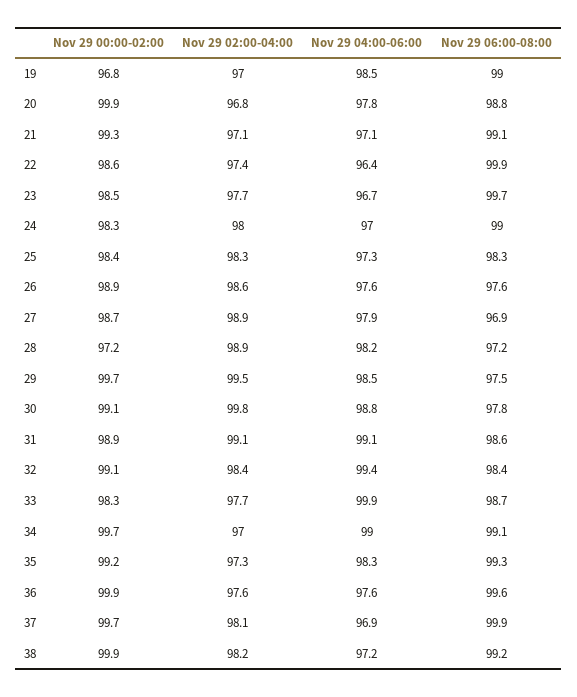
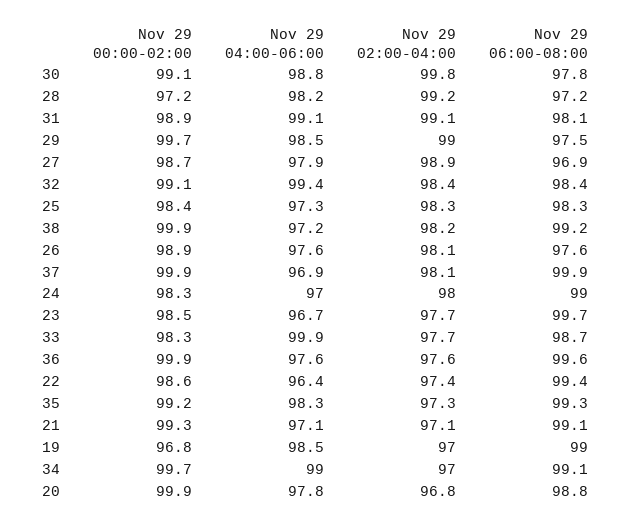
Nov 29 06:00-08:00, 22: 99.9 -> 99.4
Nov 29 02:00-04:00, 26: 98.6 -> 98.1
Nov 29 02:00-04:00, 28: 98.9 -> 99.2
Nov 29 02:00-04:00, 29: 99.5 -> 99
Nov 29 06:00-08:00, 31: 98.6 -> 98.1
Nov 29 00:00-02:00, 37: 99.7 -> 99.9

